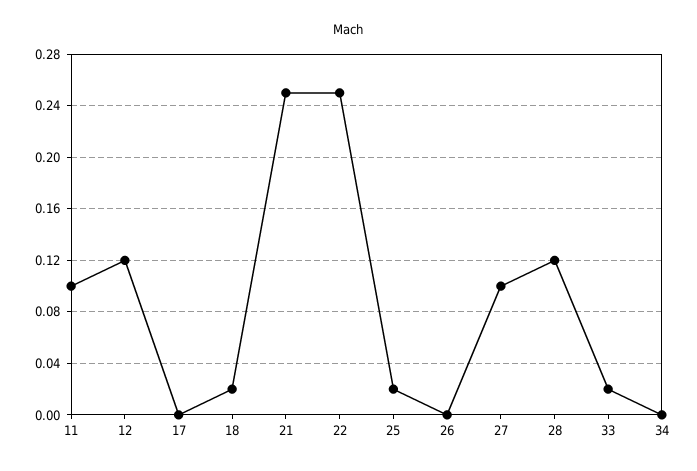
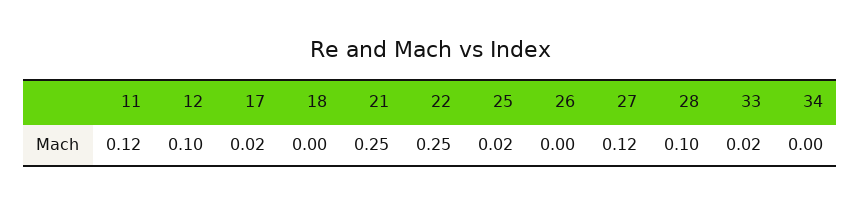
11: 0.1 -> 0.12
12: 0.12 -> 0.1
17: 0 -> 0.02
18: 0.02 -> 0
27: 0.1 -> 0.12
28: 0.12 -> 0.1

